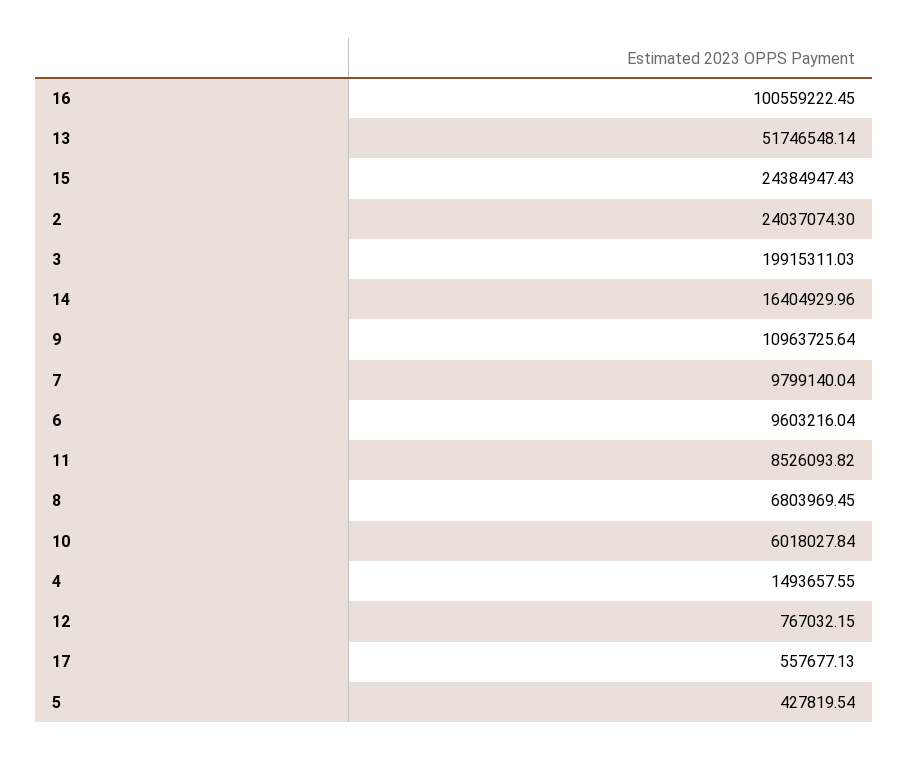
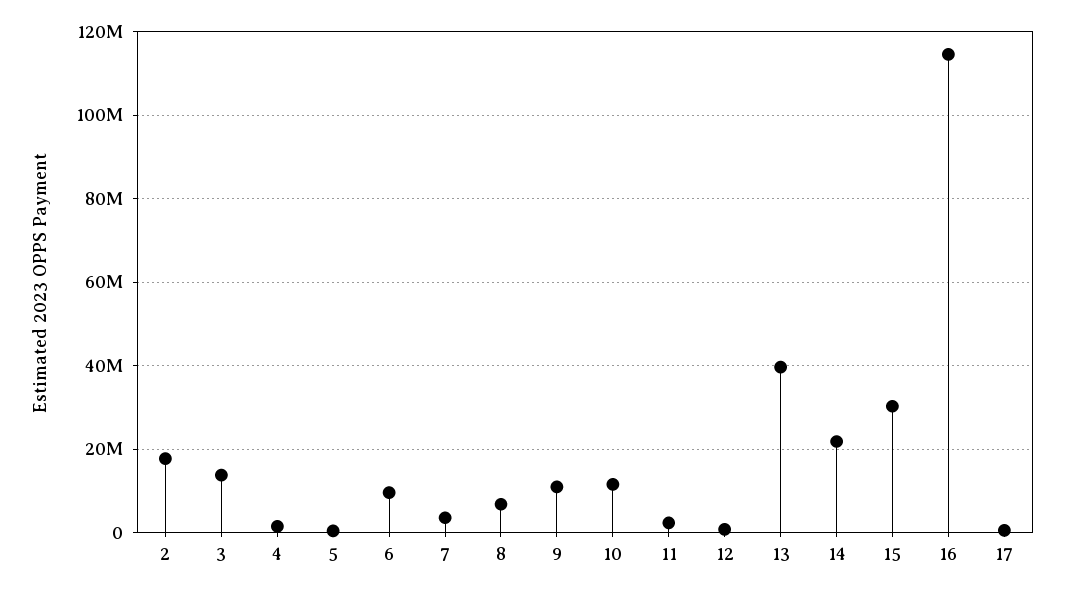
16: 100559222.45 -> 114000000
13: 51746548.14 -> 40000000
15: 24384947.43 -> 30000000
2: 24037074.3 -> 18000000
3: 19915311.03 -> 14000000
14: 16404929.96 -> 22000000
7: 9799140.04 -> 4000000
11: 8526093.82 -> 2000000
10: 6018027.84 -> 12000000

